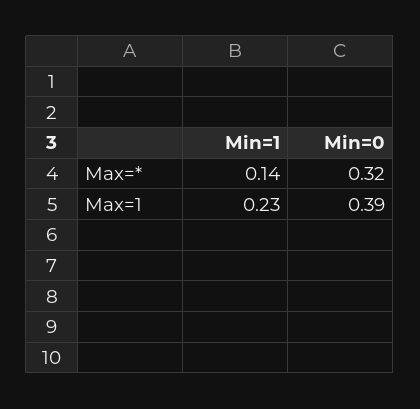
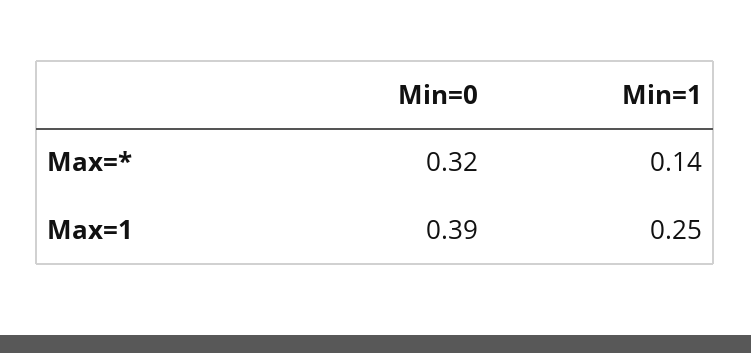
Min=1, Max=1: 0.23 -> 0.25

